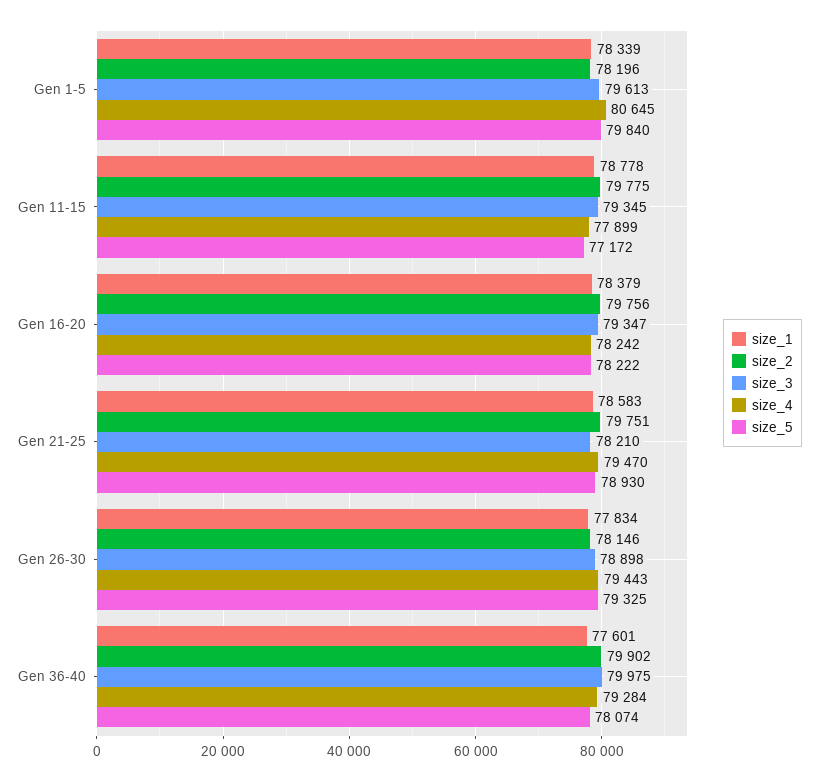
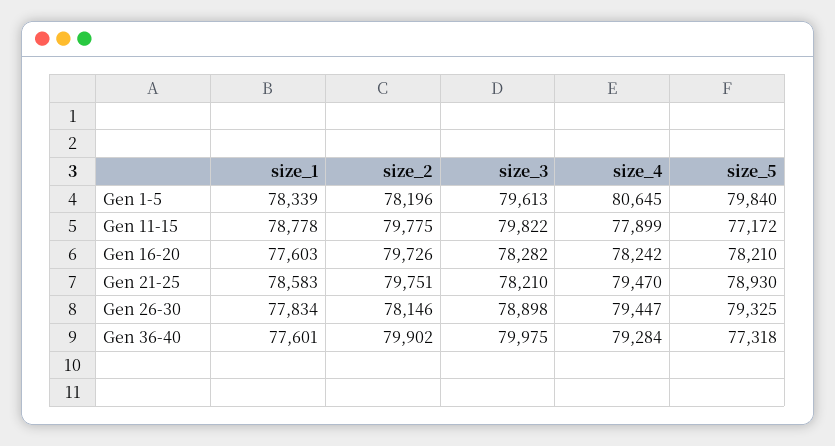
size_3, Gen 11-15: 79345 -> 79822
size_1, Gen 16-20: 78379 -> 77603
size_2, Gen 16-20: 79756 -> 79726
size_3, Gen 16-20: 79347 -> 78282
size_5, Gen 16-20: 78222 -> 78210
size_4, Gen 26-30: 79443 -> 79447
size_5, Gen 36-40: 78074 -> 77318

